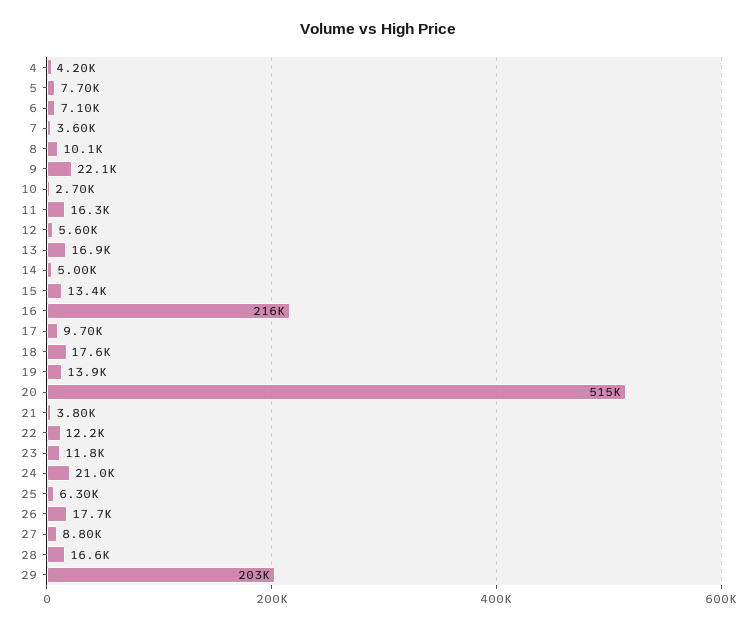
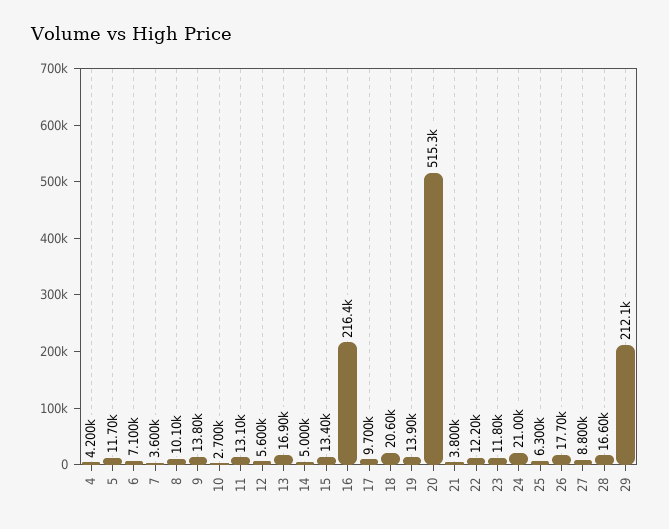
5: 7700 -> 11700
9: 22100 -> 13800
11: 16300 -> 13100
18: 17600 -> 20600
29: 203000 -> 212100

